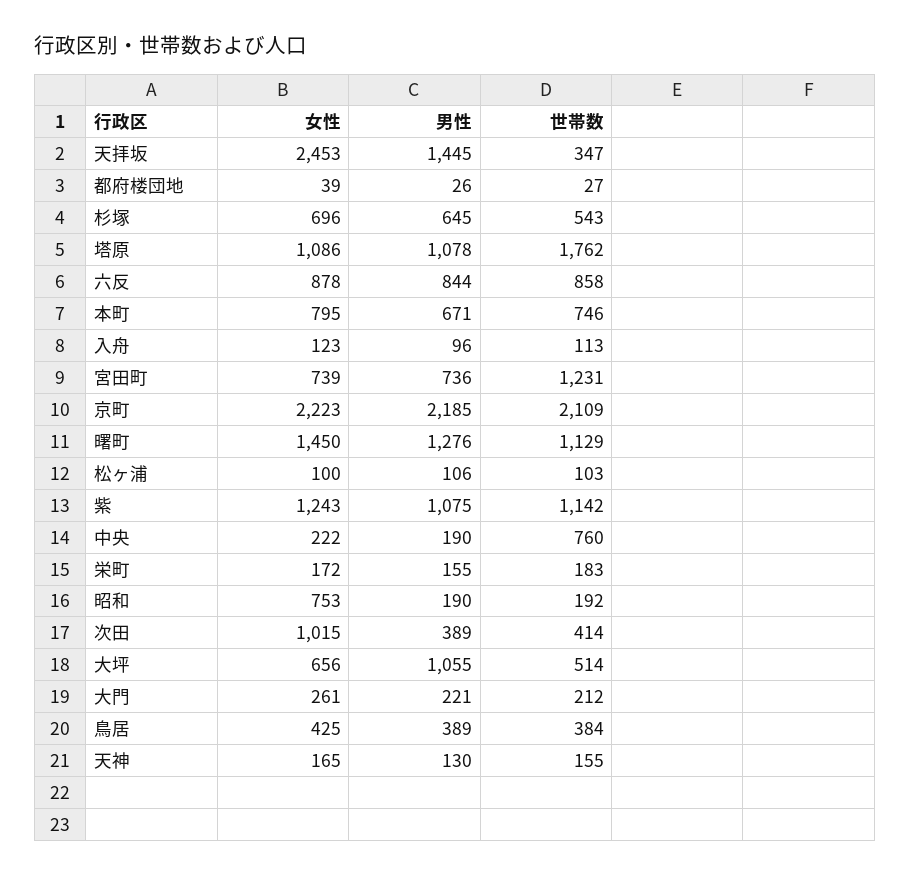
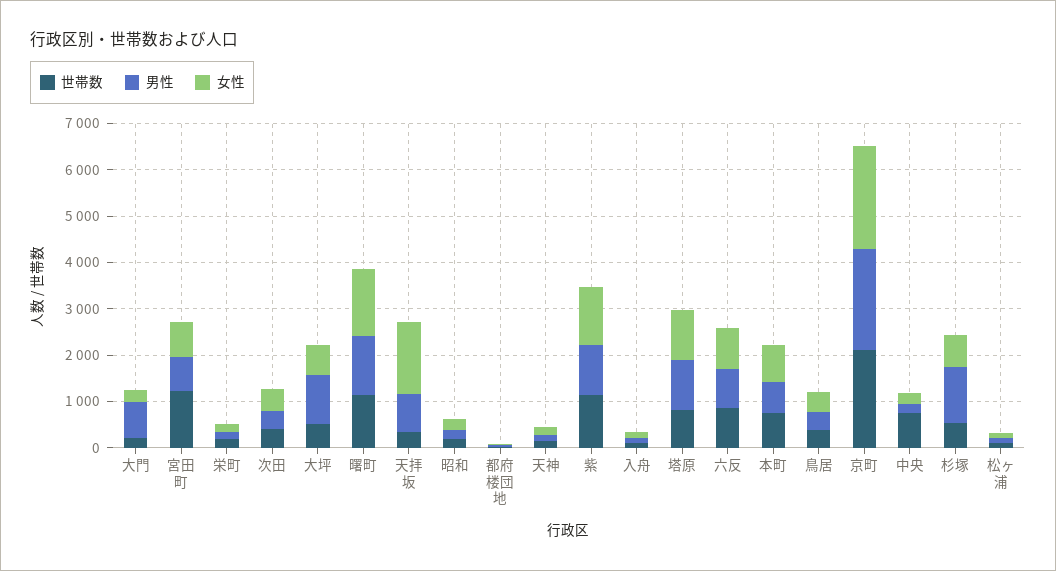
女性, 天拝坂: 2453 -> 1600
男性, 天拝坂: 1445 -> 800
男性, 杉塚: 645 -> 1200
世帯数, 塔原: 1762 -> 800
女性, 昭和: 753 -> 200
女性, 次田: 1015 -> 400
男性, 大門: 221 -> 800

